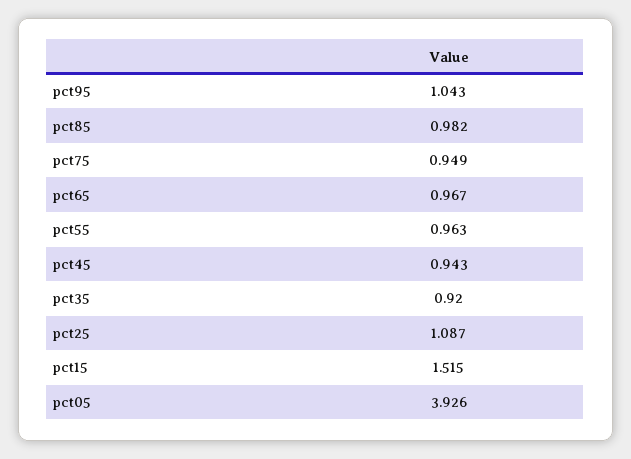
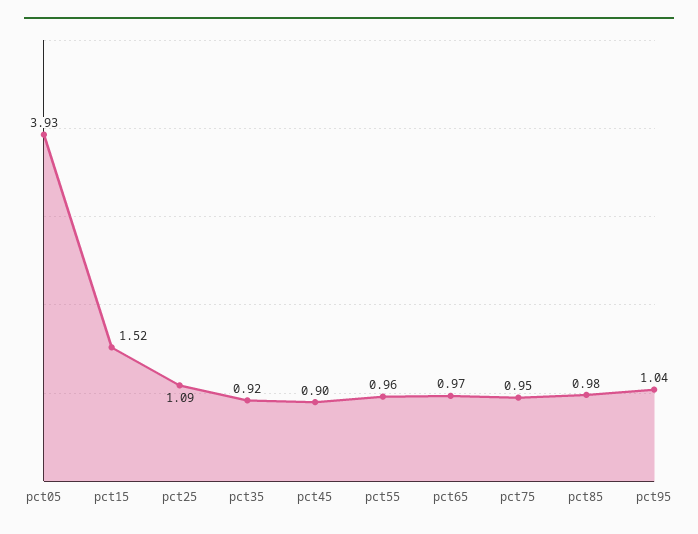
pct45: 0.943 -> 0.9

